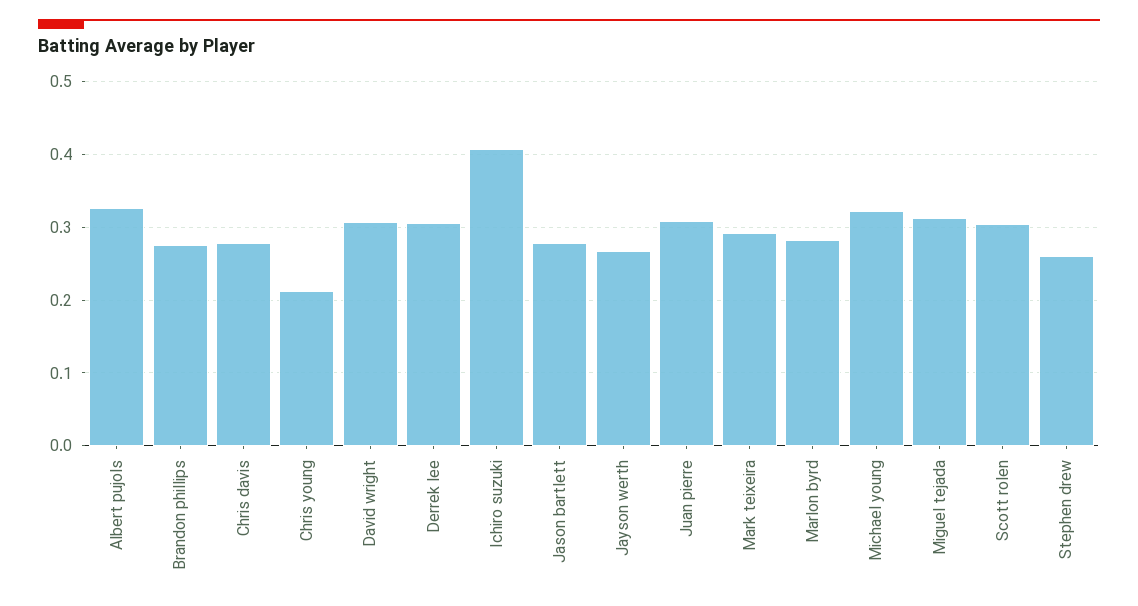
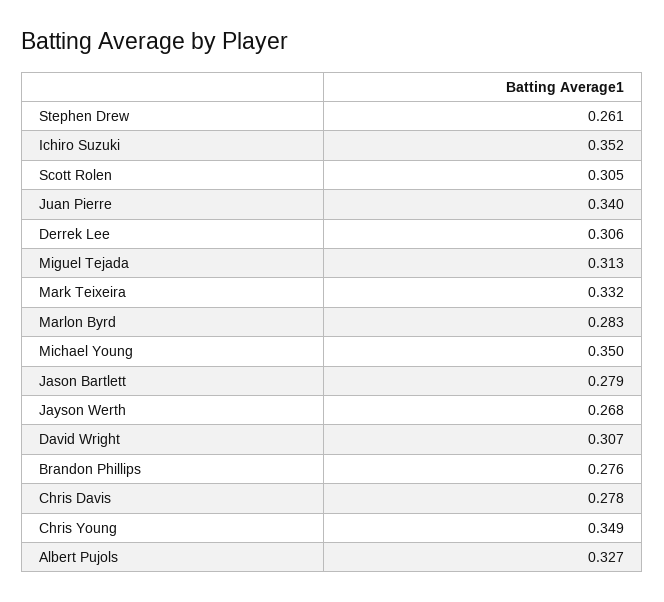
Chris young: 0.21 -> 0.349
Ichiro suzuki: 0.41 -> 0.352
Juan pierre: 0.31 -> 0.34
Mark teixeira: 0.29 -> 0.332
Michael young: 0.32 -> 0.35

